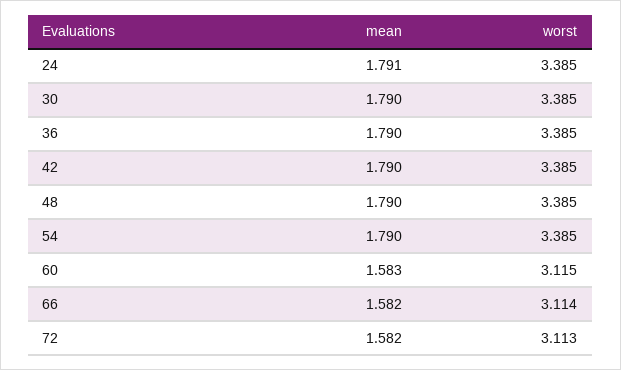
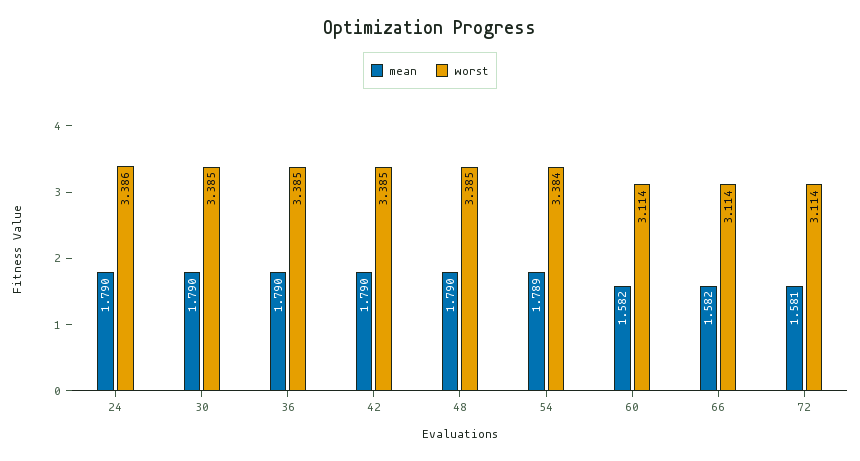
mean, 24: 1.791 -> 1.79
worst, 24: 3.385 -> 3.386
mean, 54: 1.79 -> 1.789
worst, 54: 3.385 -> 3.384
mean, 60: 1.583 -> 1.582
worst, 60: 3.115 -> 3.114
mean, 72: 1.582 -> 1.581
worst, 72: 3.113 -> 3.114

